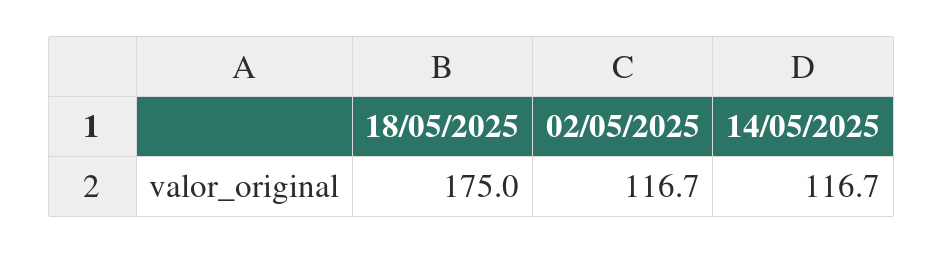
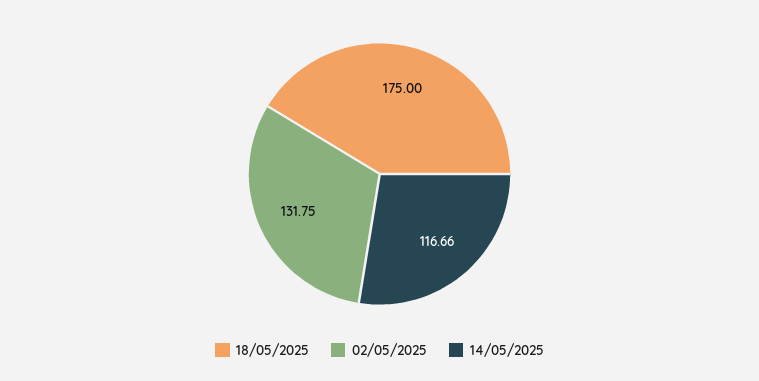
02/05/2025: 116.7 -> 131.75

